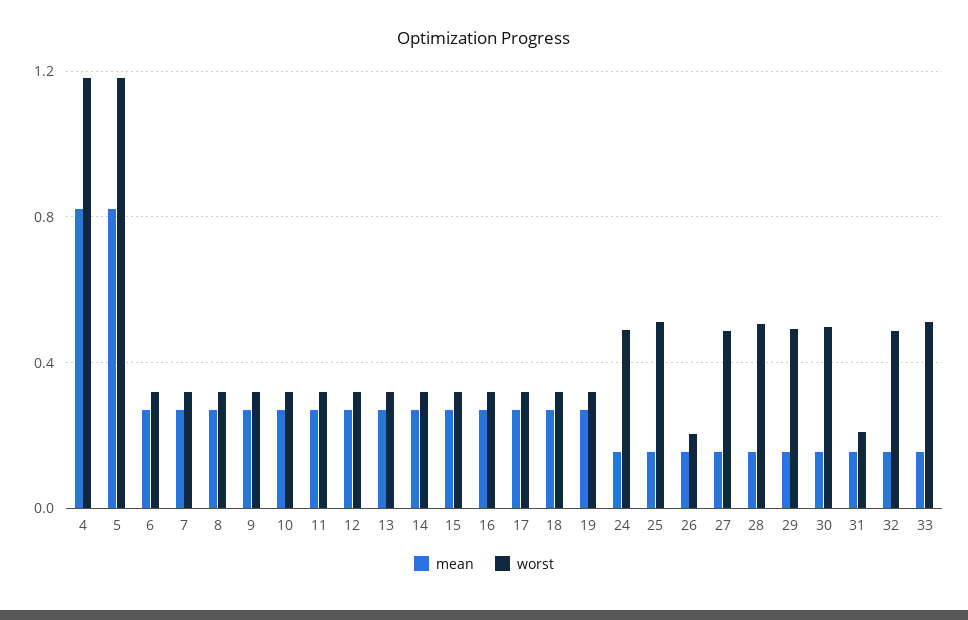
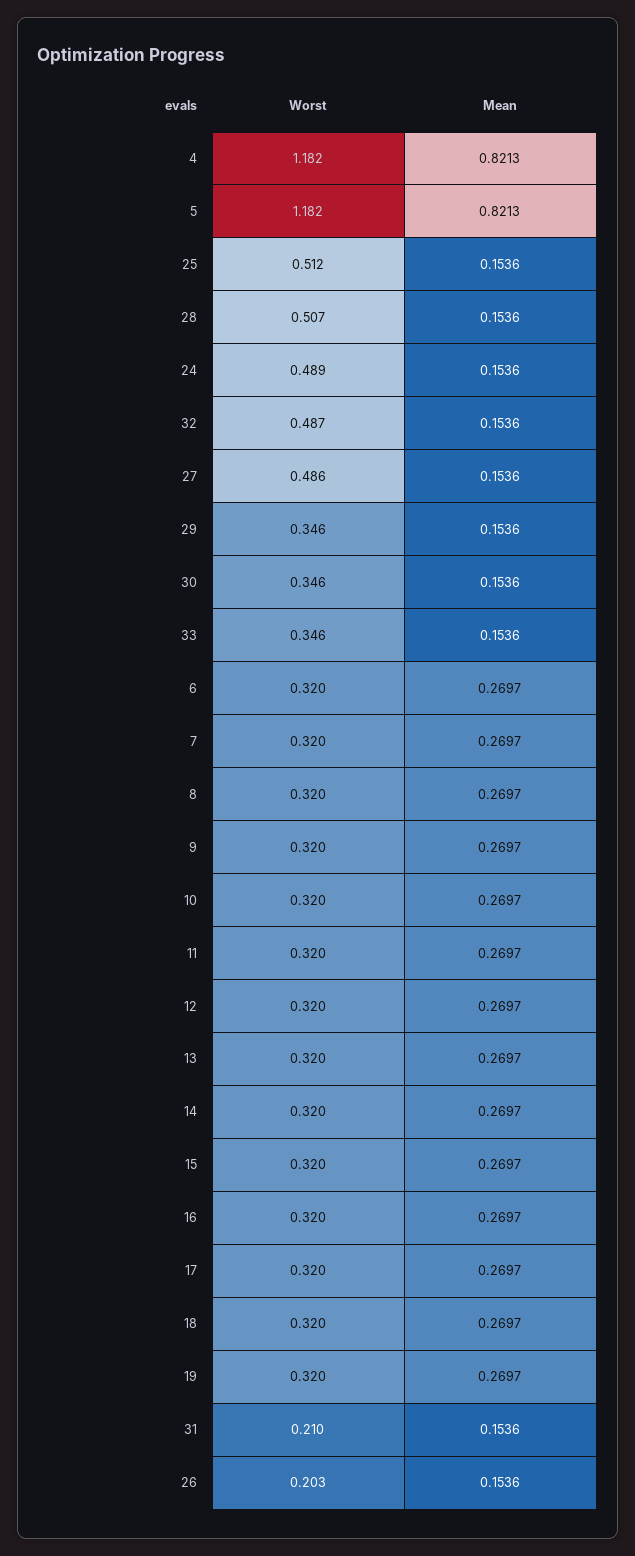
worst, 29: 0.5 -> 0.346
worst, 30: 0.5 -> 0.346
worst, 33: 0.5 -> 0.346

